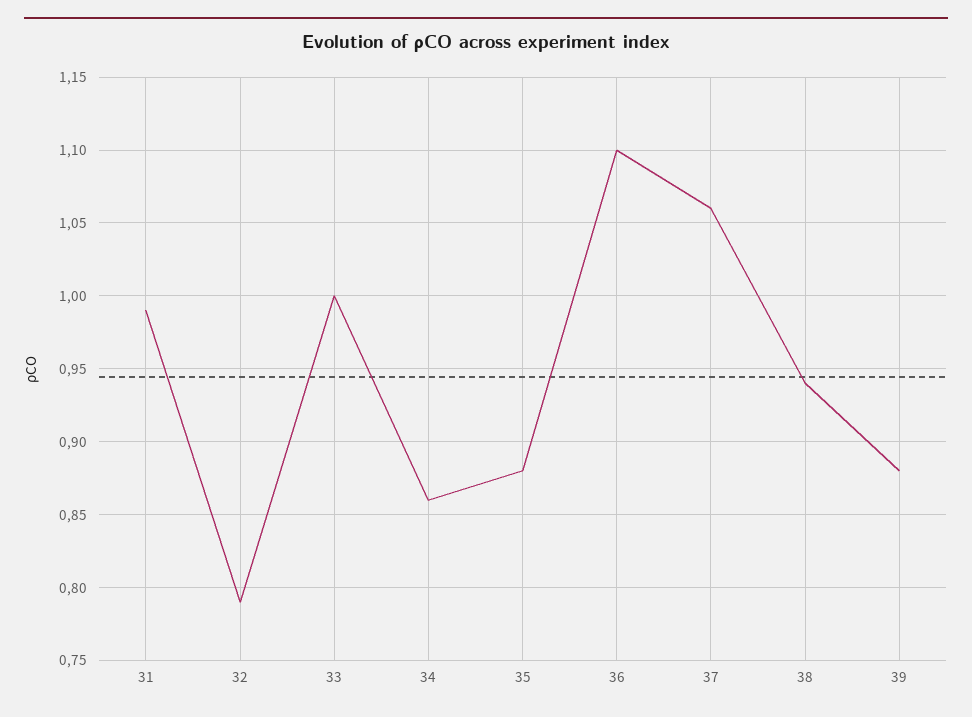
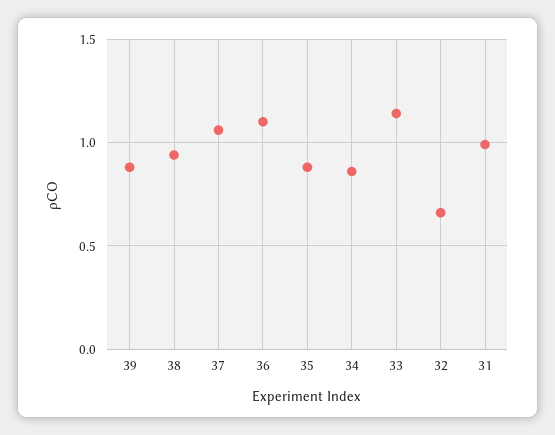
32: 0.79 -> 0.65
33: 1 -> 1.15

